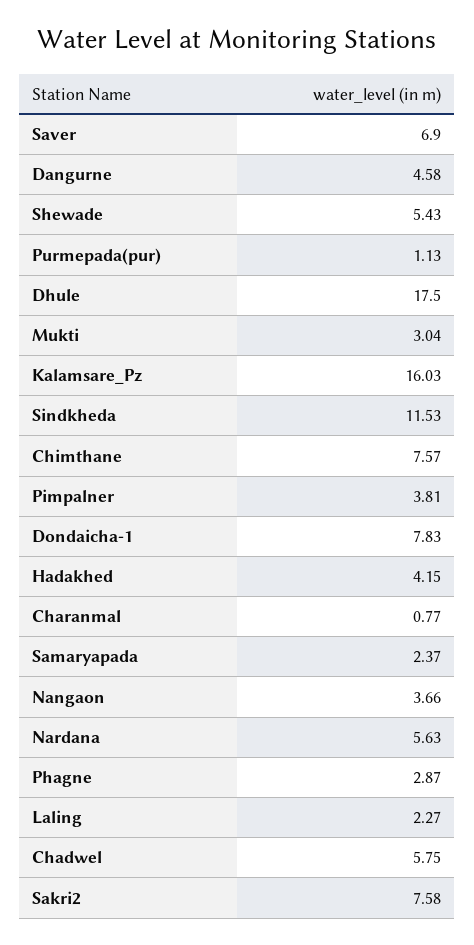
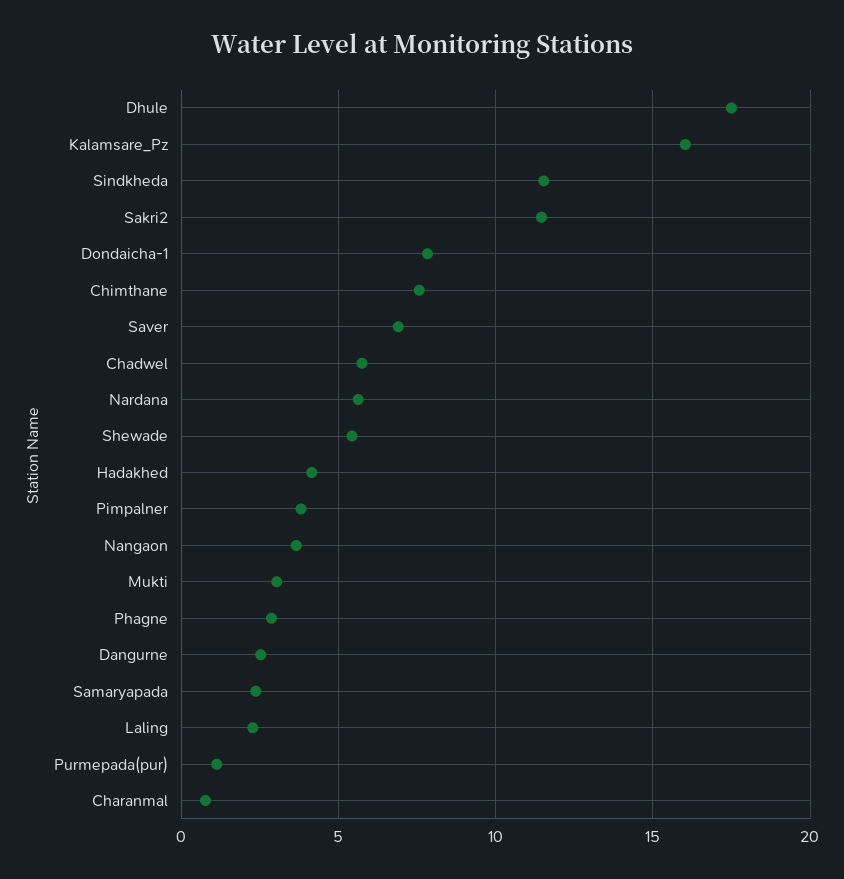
Dangurne: 4.58 -> 2.5
Sakri2: 7.58 -> 11.5

